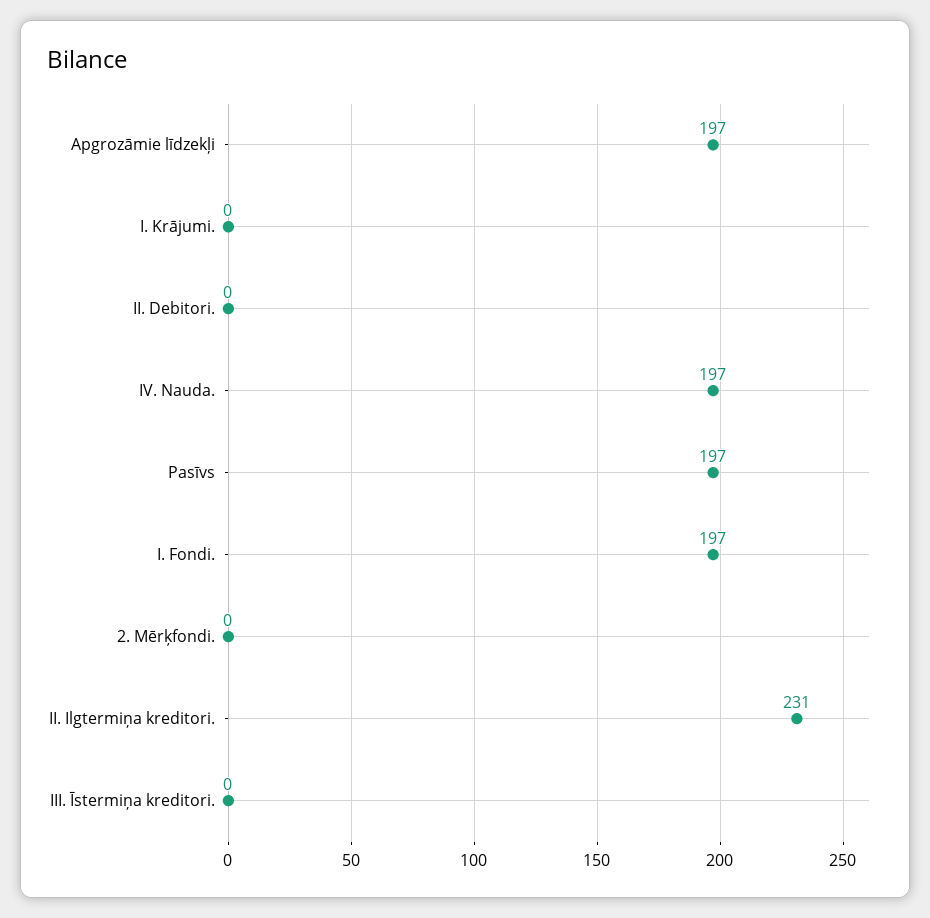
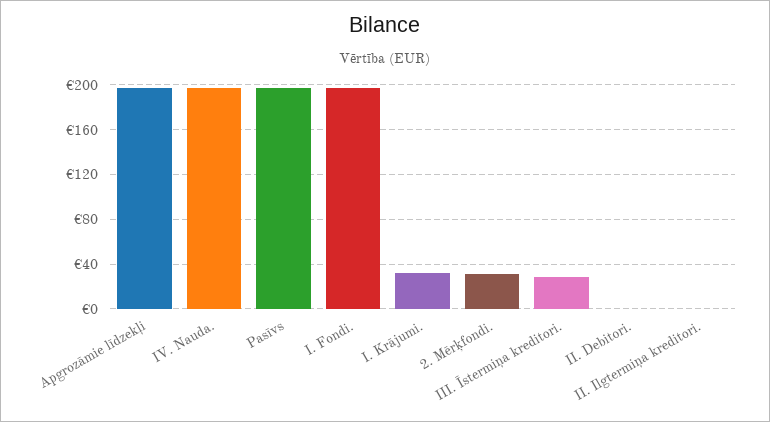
I. Krājumi.: 0 -> 30
2. Mērķfondi.: 0 -> 30
II. Ilgtermiņa kreditori.: 231 -> 0
III. Īstermiņa kreditori.: 0 -> 30

